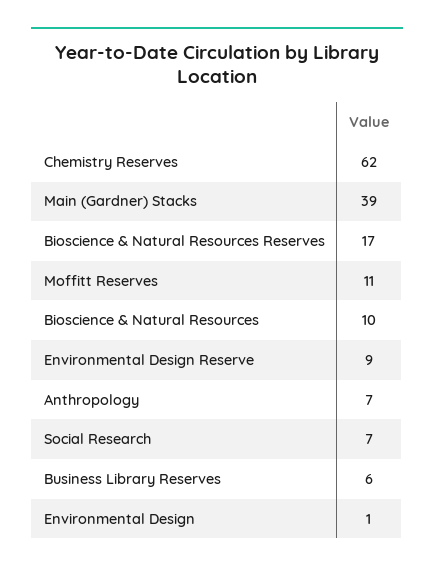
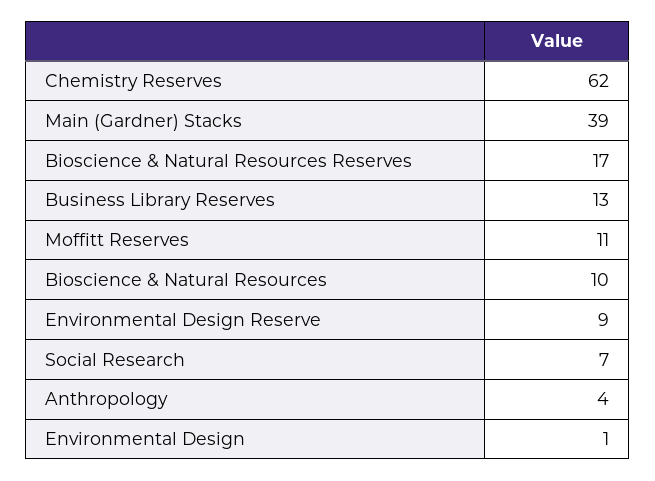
Anthropology: 7 -> 4
Business Library Reserves: 6 -> 13

